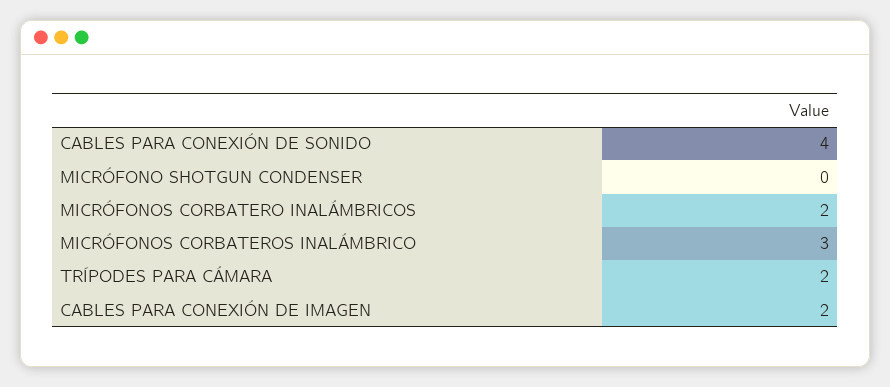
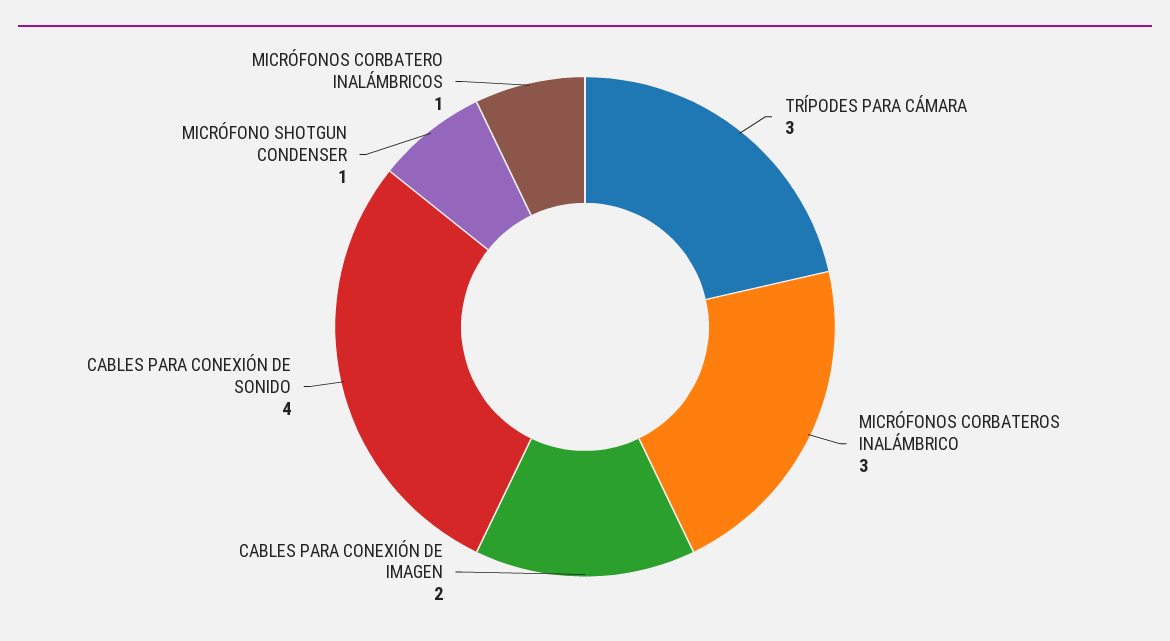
MICRÓFONO SHOTGUN CONDENSER: 0 -> 1
MICRÓFONOS CORBATERO INALÁMBRICOS: 2 -> 1
TRÍPODES PARA CÁMARA: 2 -> 3

